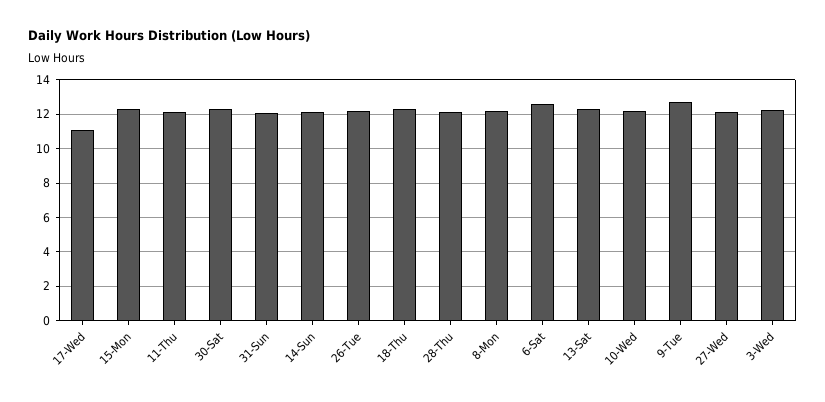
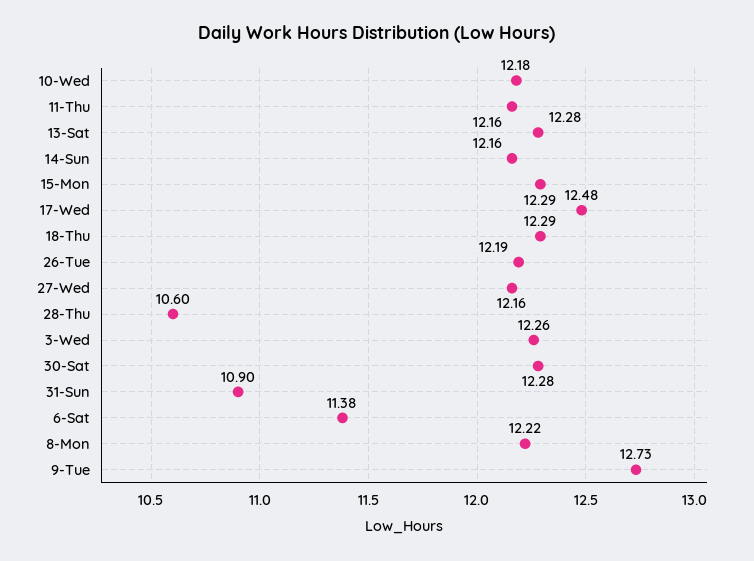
17-Wed: 11 -> 12.48
31-Sun: 12 -> 10.9
28-Thu: 12 -> 10.6
6-Sat: 12.5 -> 11.38

